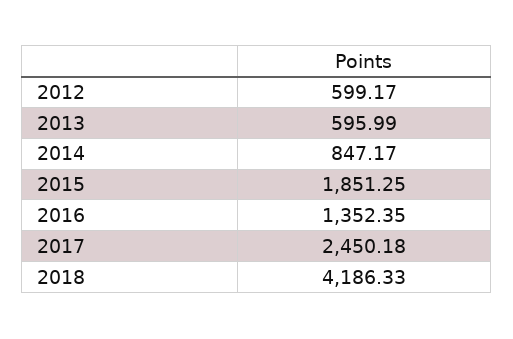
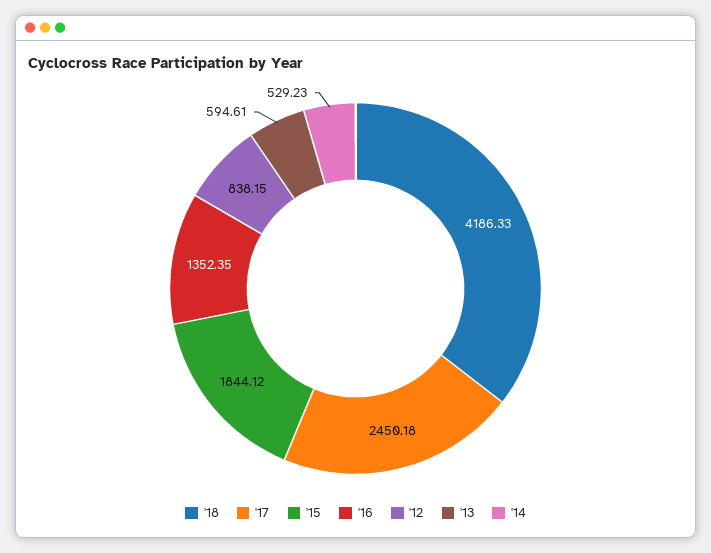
2012: 599.17 -> 838.15
2013: 595.99 -> 594.61
2014: 847.17 -> 529.23
2015: 1851.25 -> 1844.12

